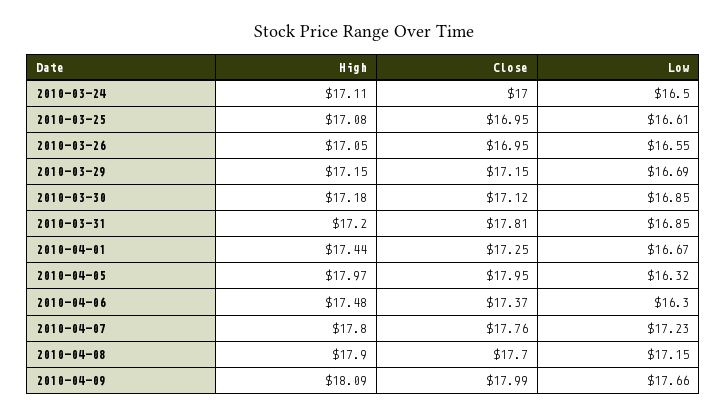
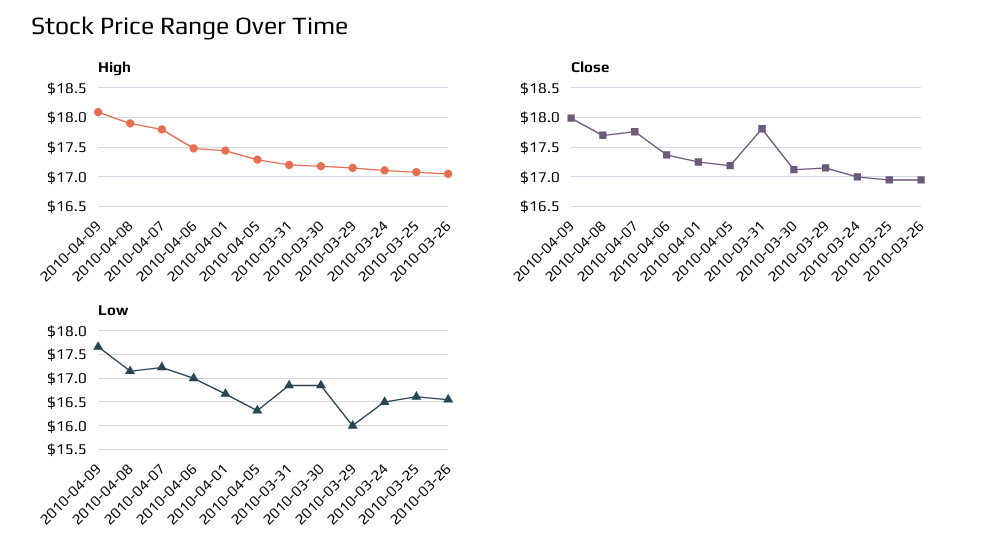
Low, 2010-03-29: 16.69 -> 16
High, 2010-04-05: 17.97 -> 17.25
Close, 2010-04-05: 17.95 -> 17.25
Low, 2010-04-06: 16.3 -> 17

